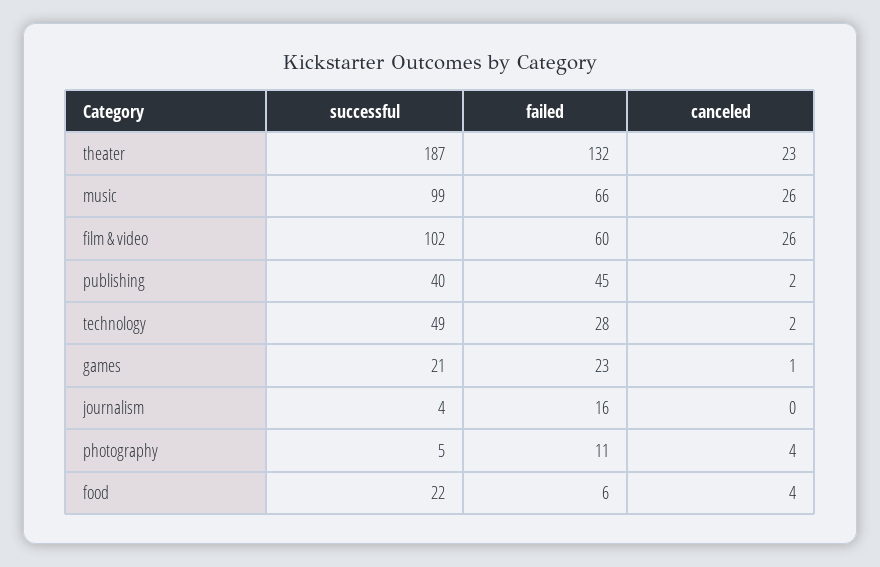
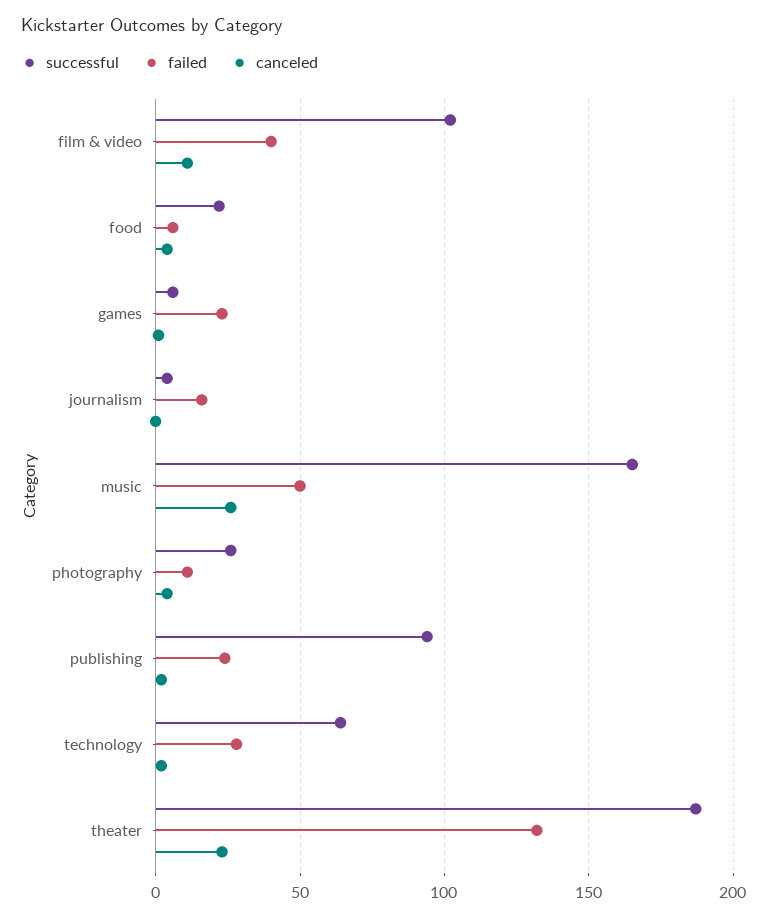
successful, music: 99 -> 165
failed, music: 66 -> 50
failed, film & video: 60 -> 40
canceled, film & video: 26 -> 10
successful, publishing: 40 -> 95
failed, publishing: 45 -> 25
successful, technology: 49 -> 65
successful, games: 21 -> 5
successful, photography: 5 -> 25

